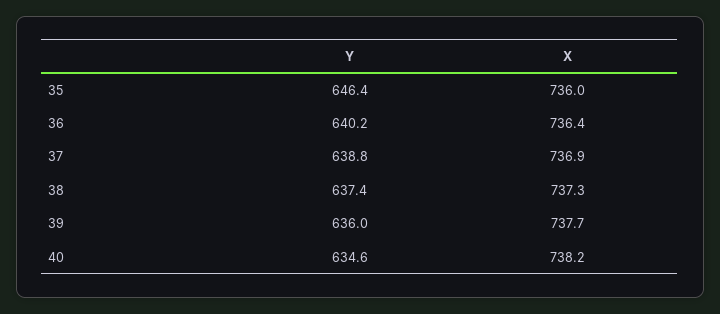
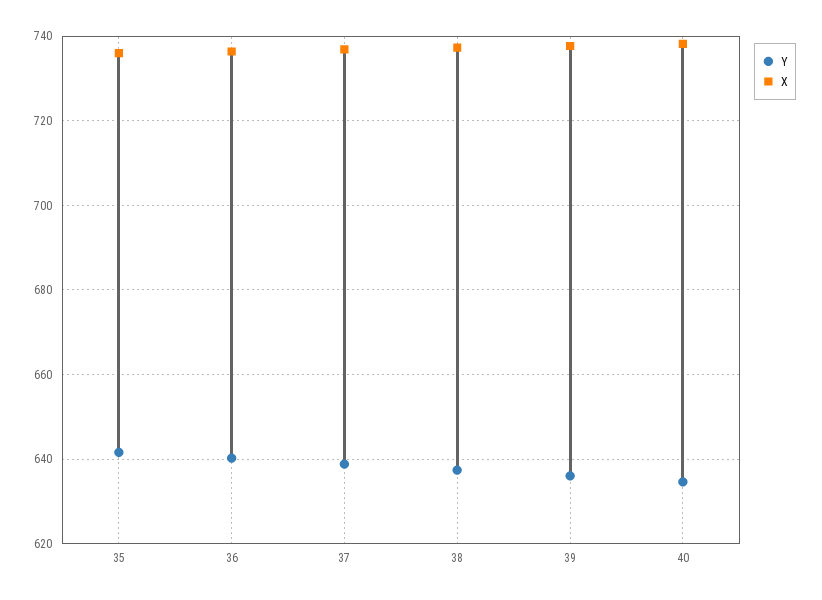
Y, 35: 646.4 -> 642

